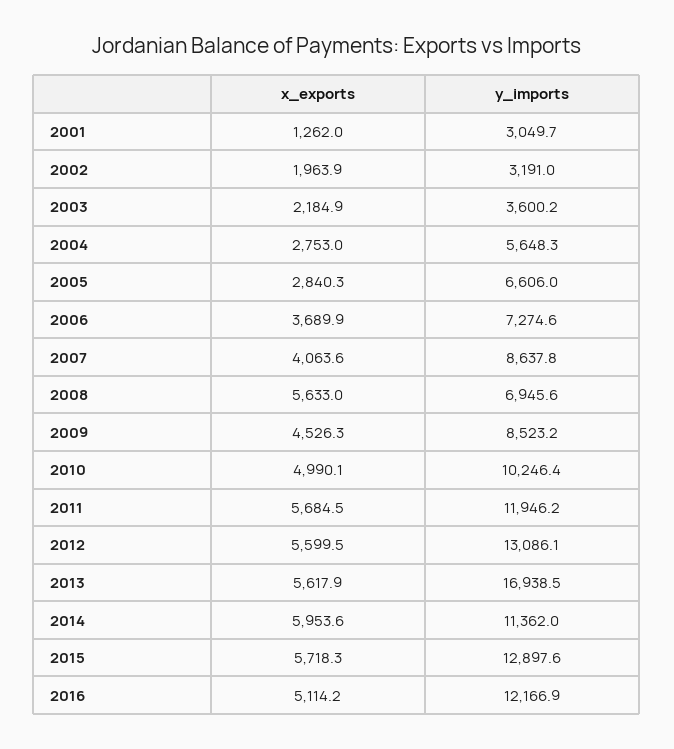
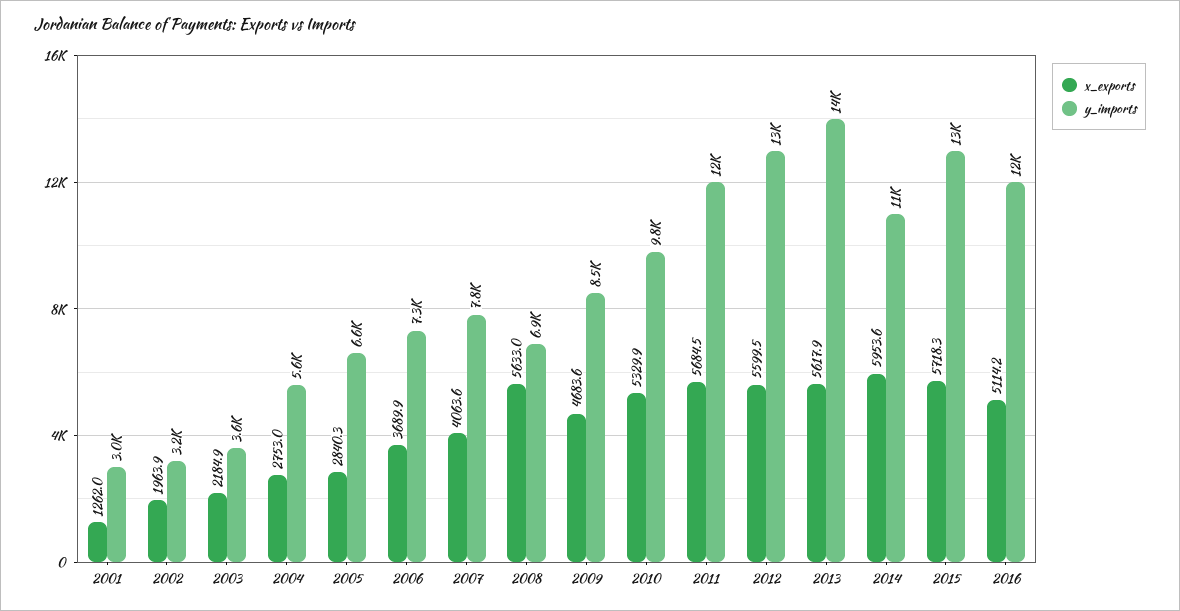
y_imports, 2007: 8637.8 -> 7800
x_exports, 2009: 4526.3 -> 4683.6
x_exports, 2010: 4990.1 -> 5329.9
y_imports, 2010: 10246.4 -> 9800
y_imports, 2013: 16938.5 -> 14000

